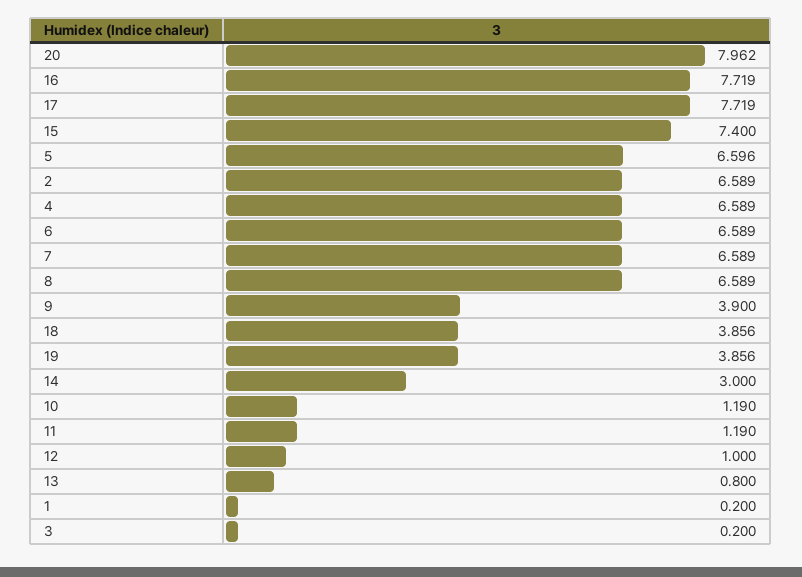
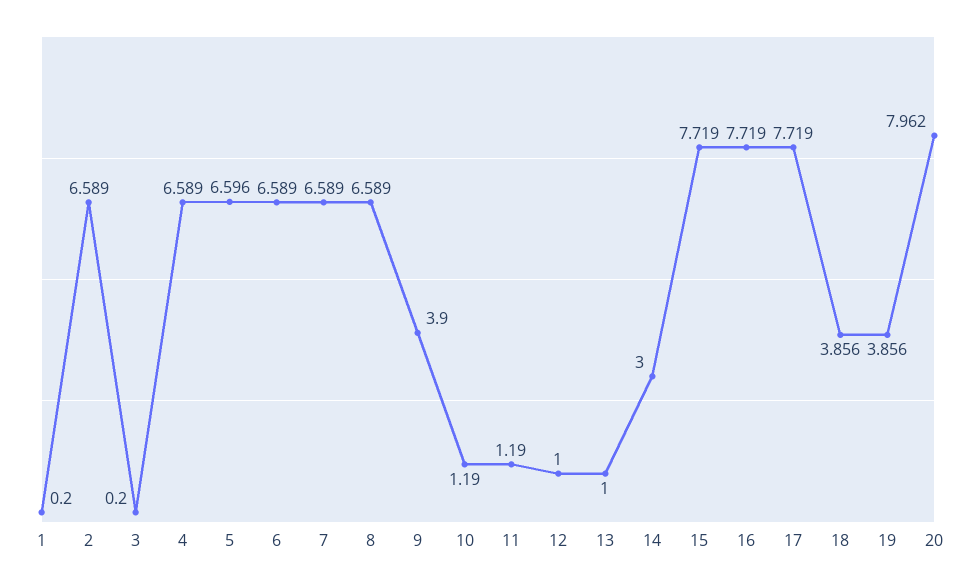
15: 7.4 -> 7.719
13: 0.8 -> 1

